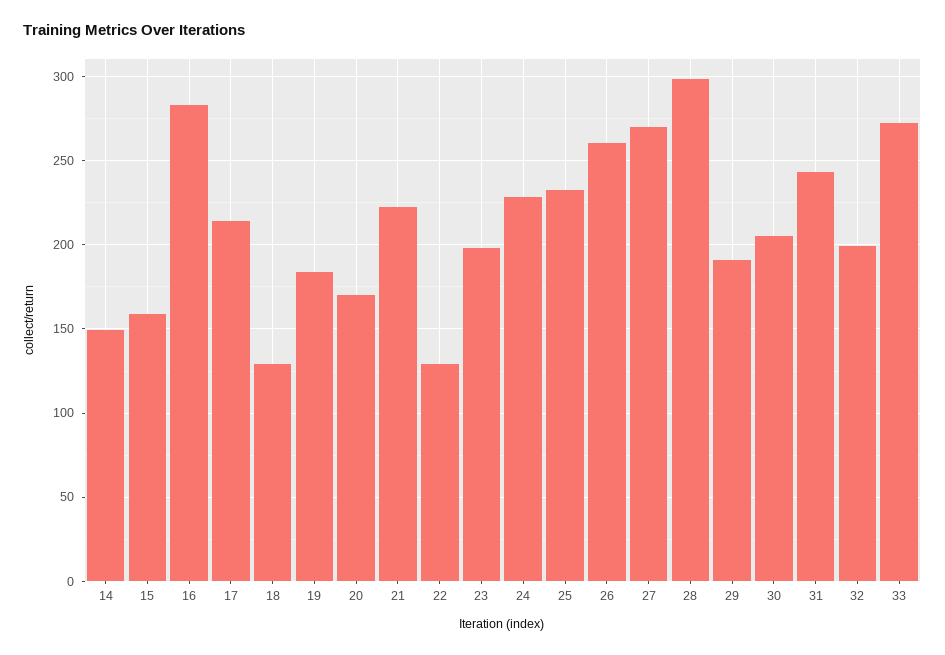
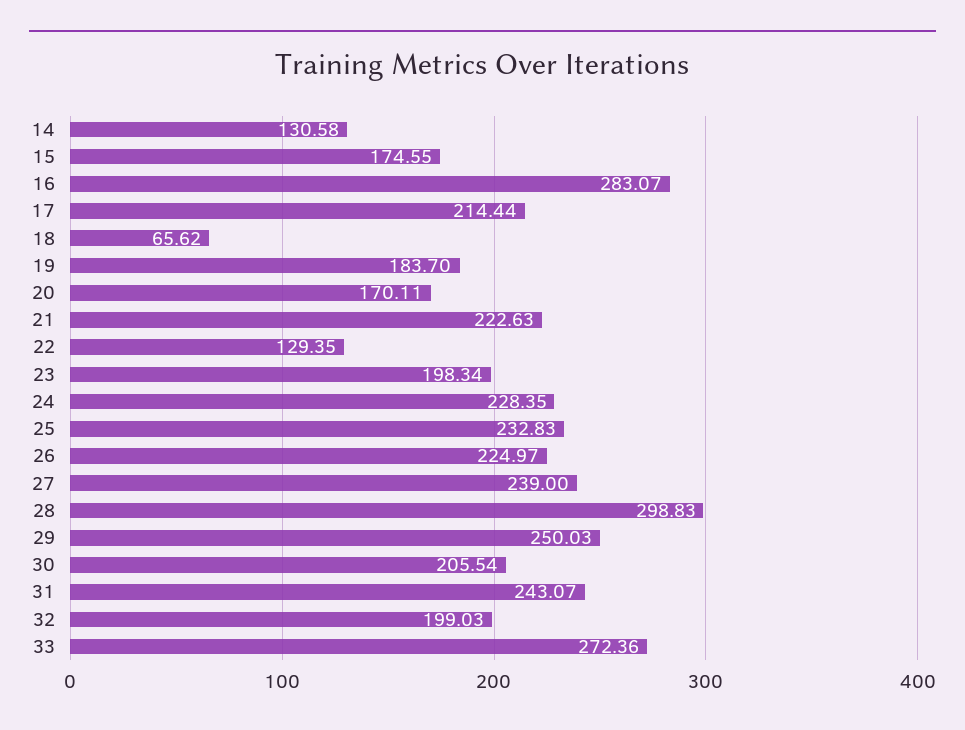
14: 150 -> 130.58
15: 160 -> 174.55
18: 130 -> 65.62
26: 260 -> 224.97
27: 270 -> 239
29: 190 -> 250.03

